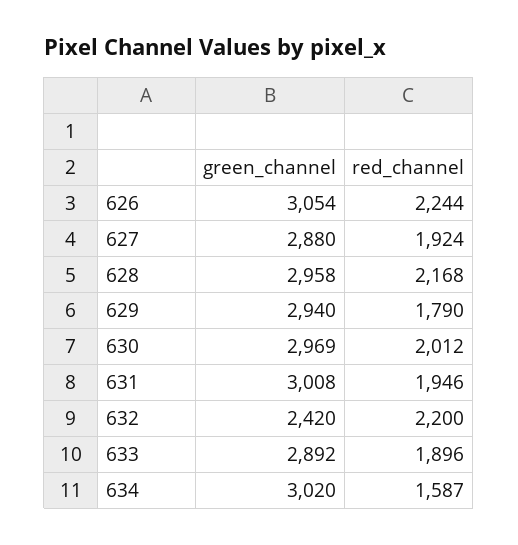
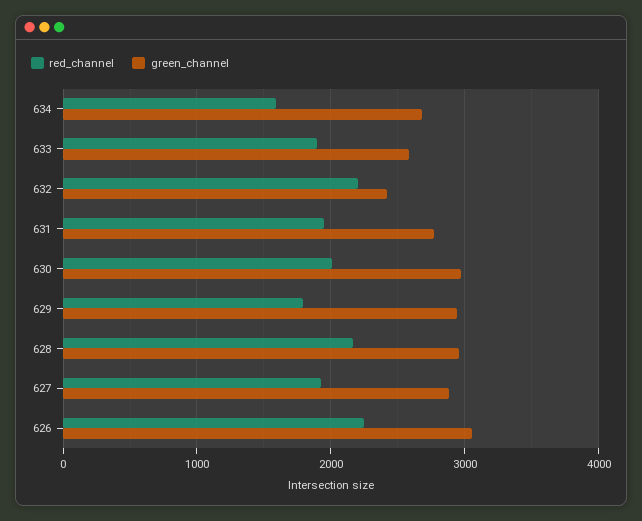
green_channel, 631: 3008 -> 2800
green_channel, 633: 2892 -> 2600
green_channel, 634: 3020 -> 2700

